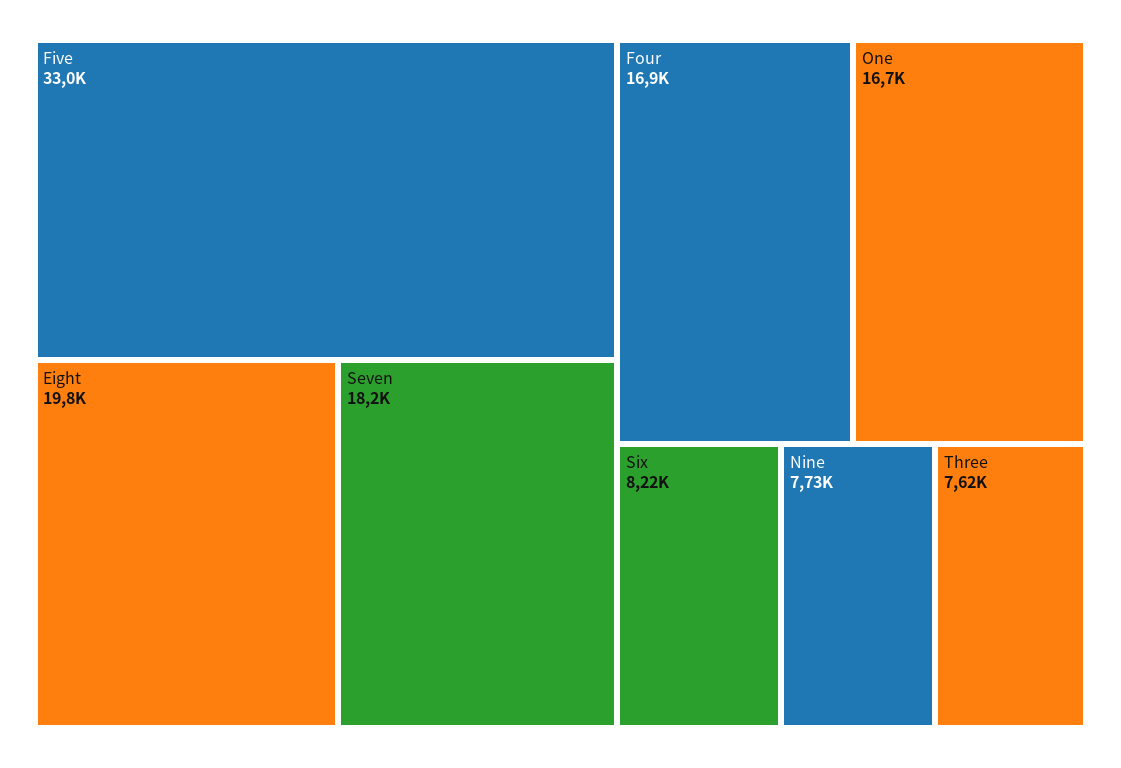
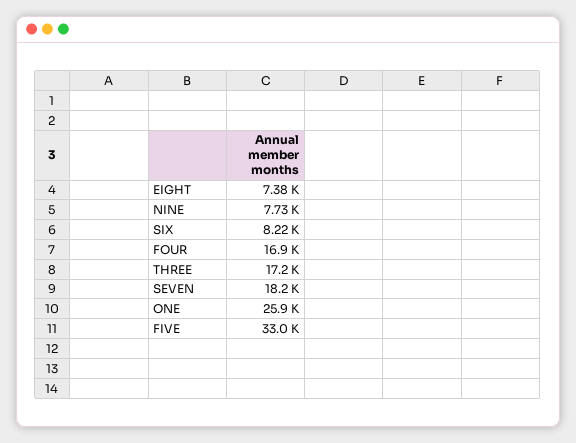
Eight: 19800 -> 7380
One: 16700 -> 25900
Three: 7620 -> 17200

